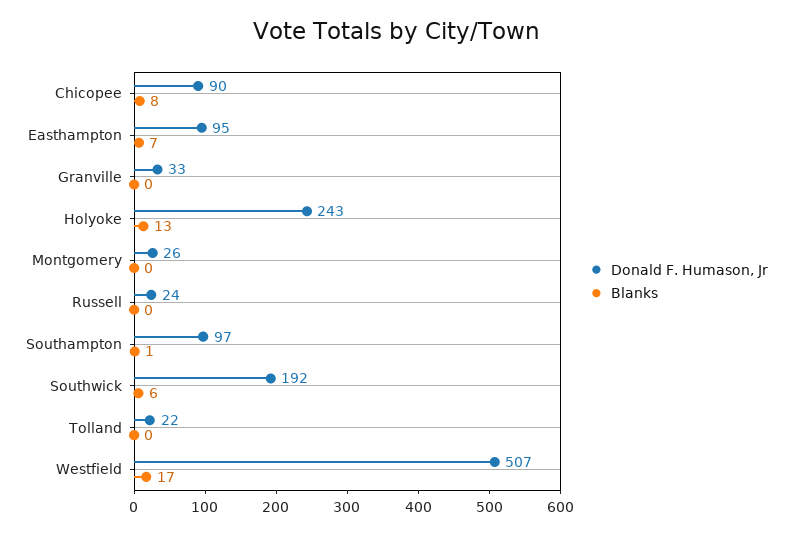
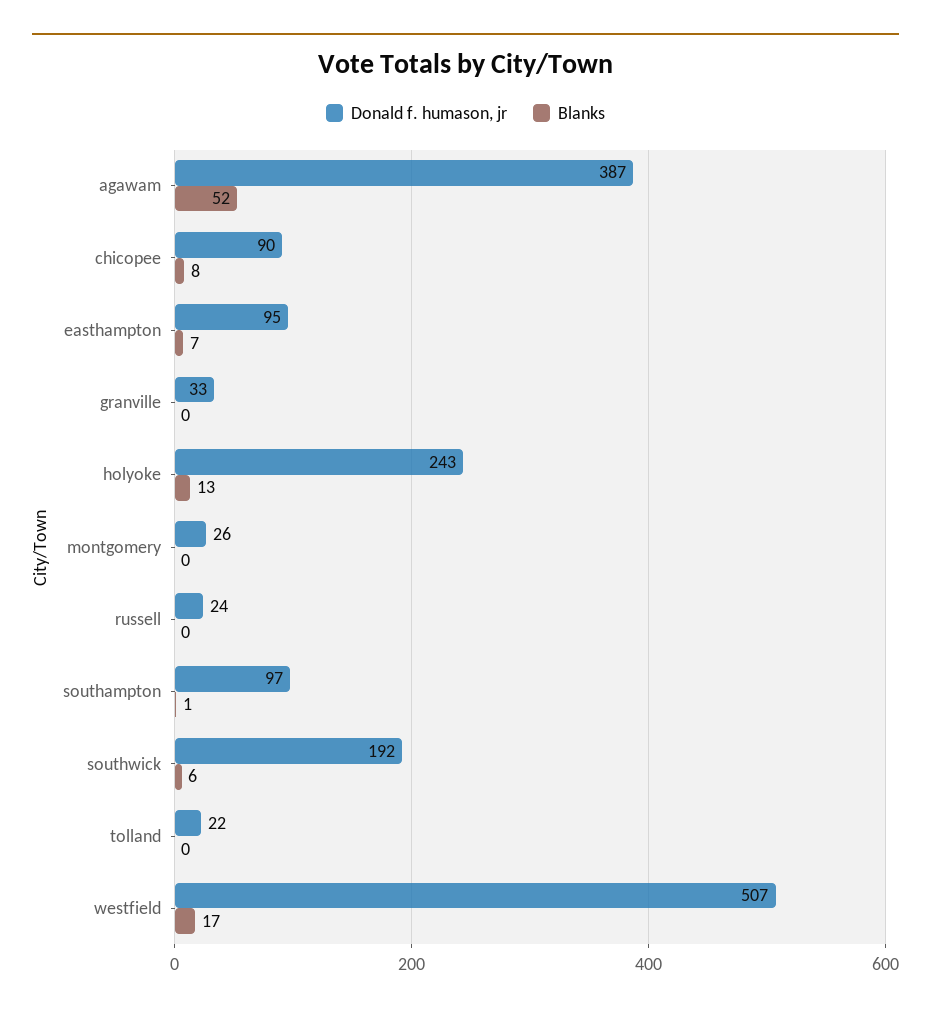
Donald F. Humason, Jr, agawam: none -> 387
Blanks, agawam: none -> 52

